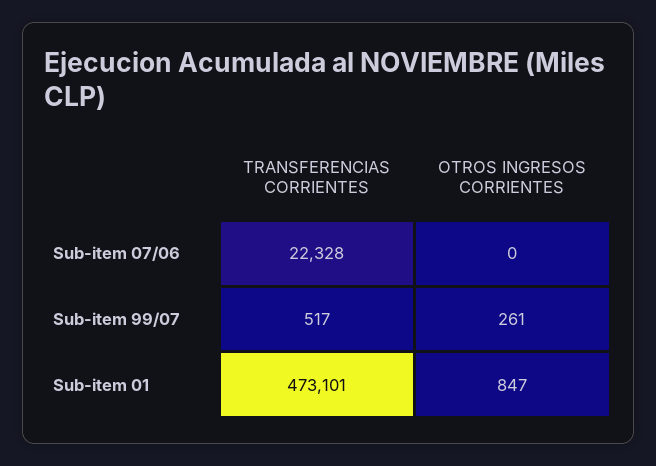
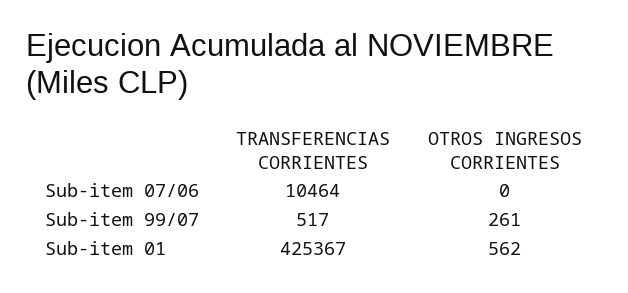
TRANSFERENCIAS CORRIENTES, Sub-item 07/06: 22328 -> 10464
TRANSFERENCIAS CORRIENTES, Sub-item 01: 473101 -> 425367
OTROS INGRESOS CORRIENTES, Sub-item 01: 847 -> 562

